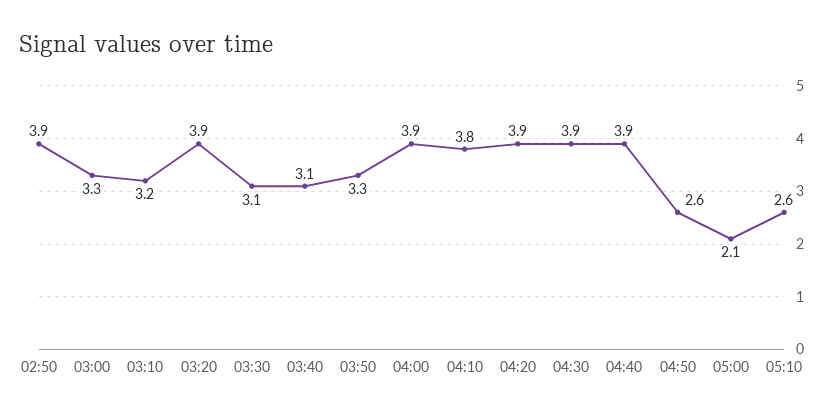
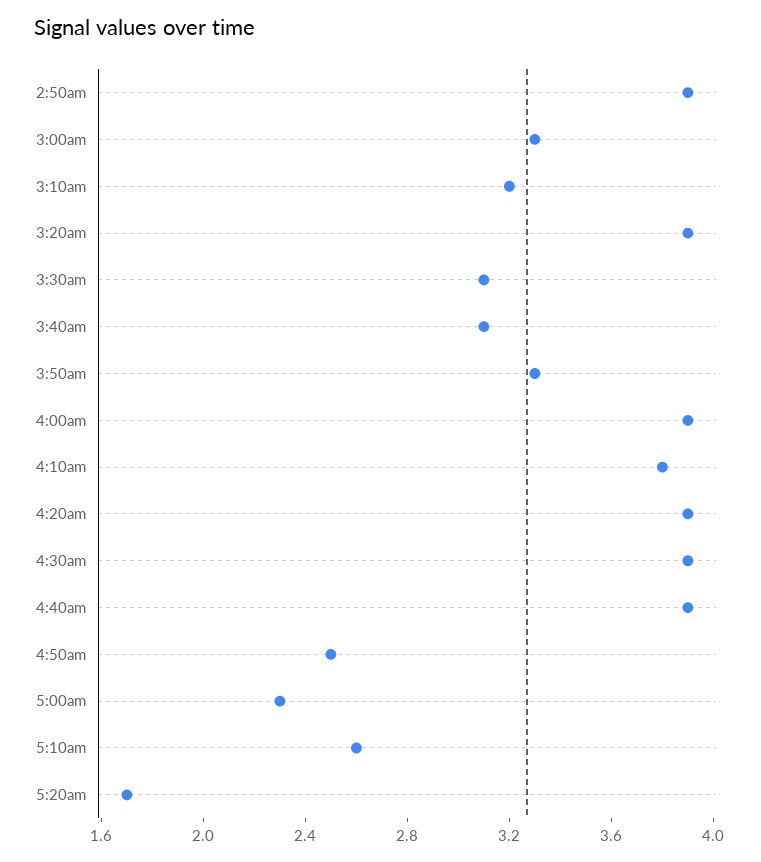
04:50: 2.6 -> 2.5
05:00: 2.1 -> 2.3
5:20am: none -> 1.7

